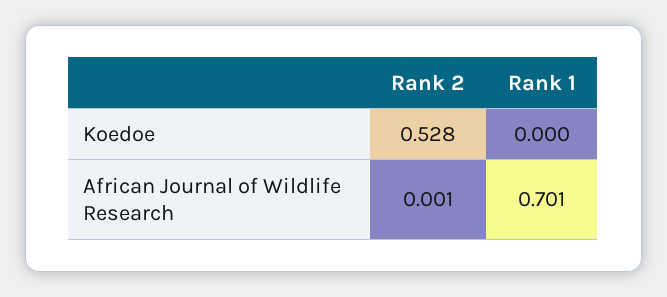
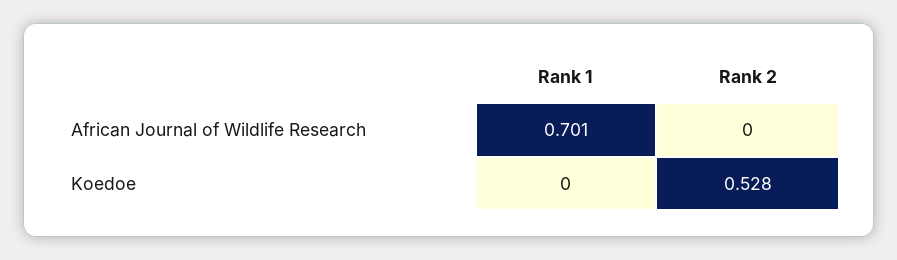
Rank 2, African Journal of Wildlife Research: 0.001 -> 0

